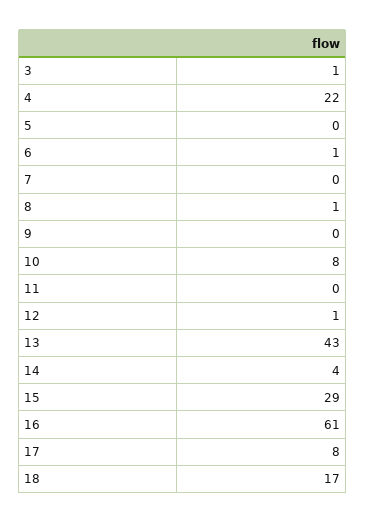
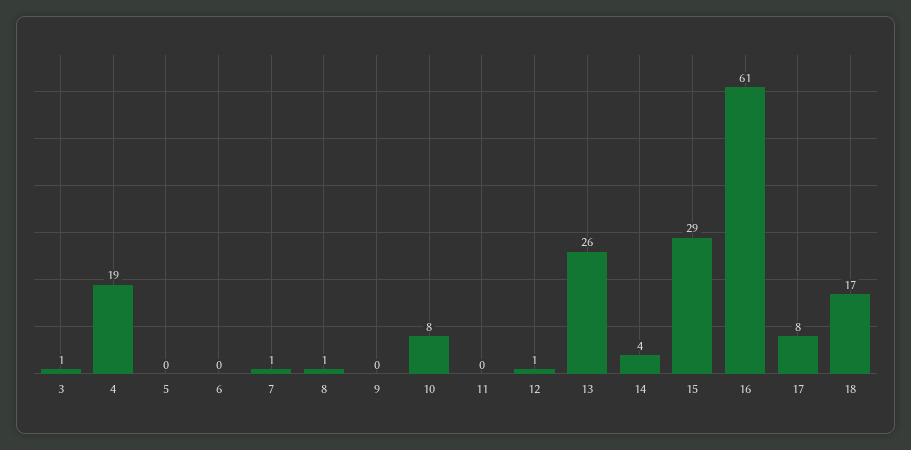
4: 22 -> 19
6: 1 -> 0
7: 0 -> 1
13: 43 -> 26

